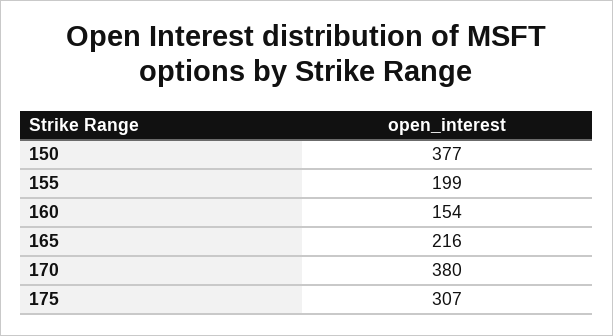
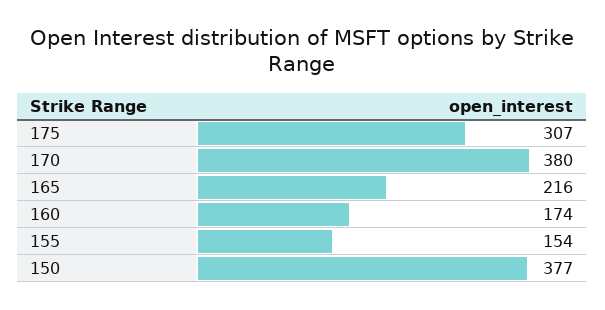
155: 199 -> 154
160: 154 -> 174

